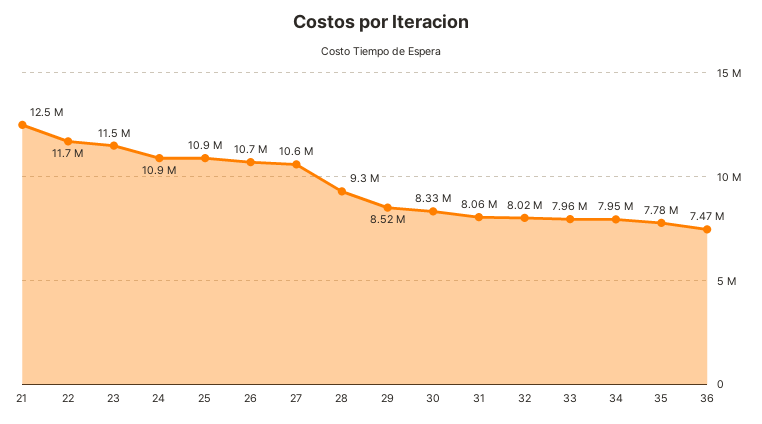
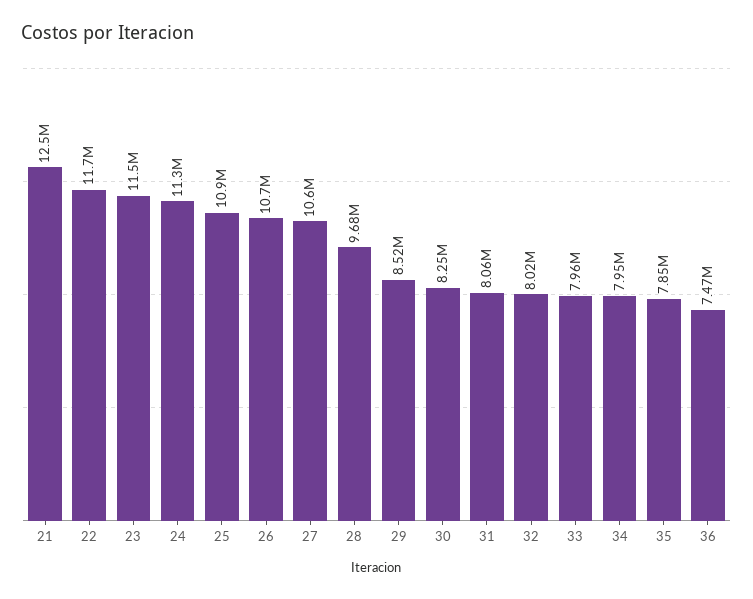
24: 10900000 -> 11300000
28: 9300000 -> 9680000
30: 8330000 -> 8250000
35: 7780000 -> 7850000

